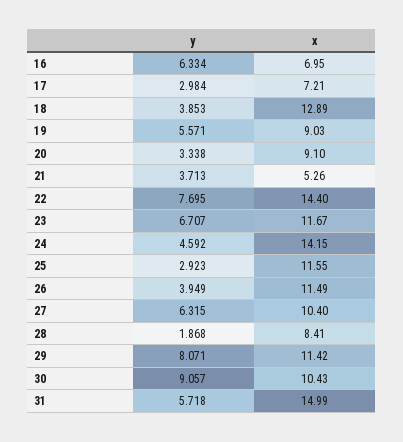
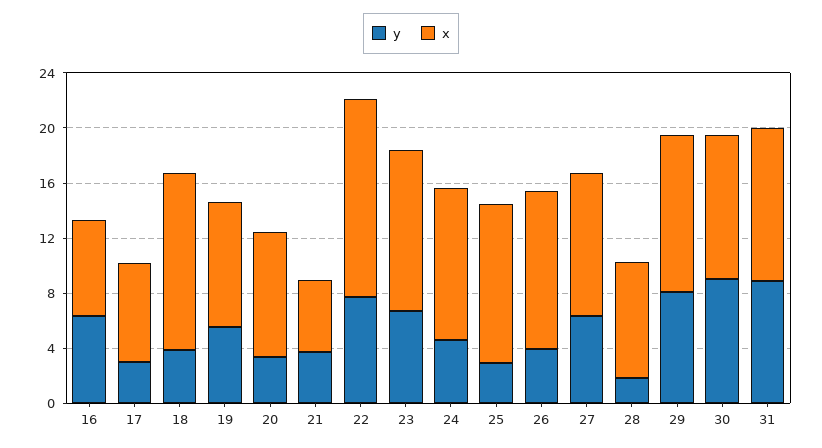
x, 24: 14.15 -> 11
y, 31: 5.718 -> 9
x, 31: 14.99 -> 11

